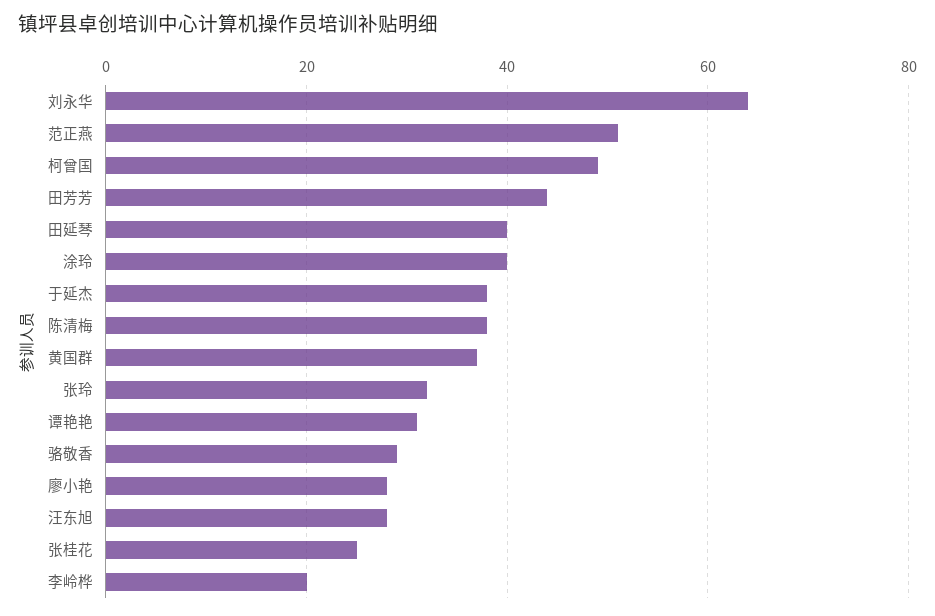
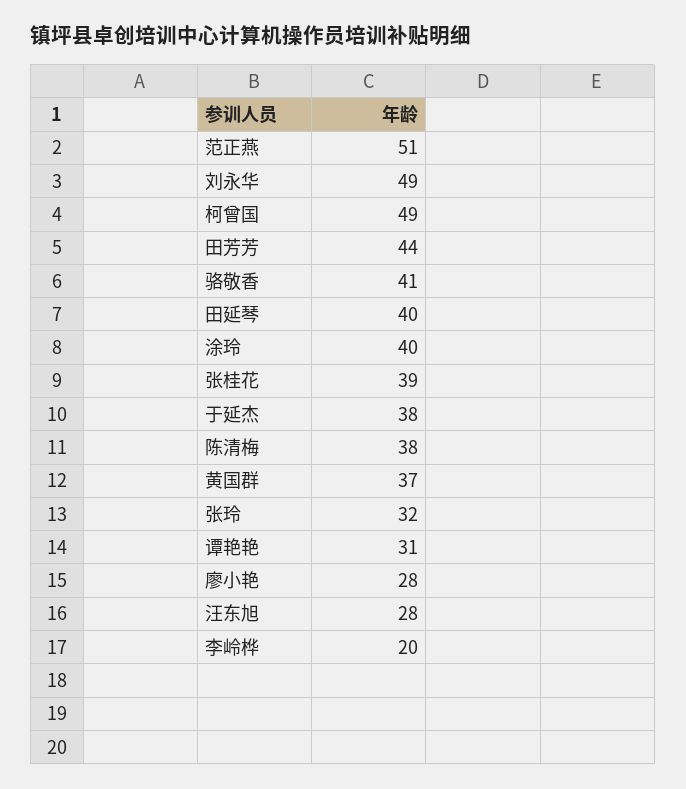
刘永华: 65 -> 49
骆敬香: 30 -> 41
张桂花: 25 -> 39

